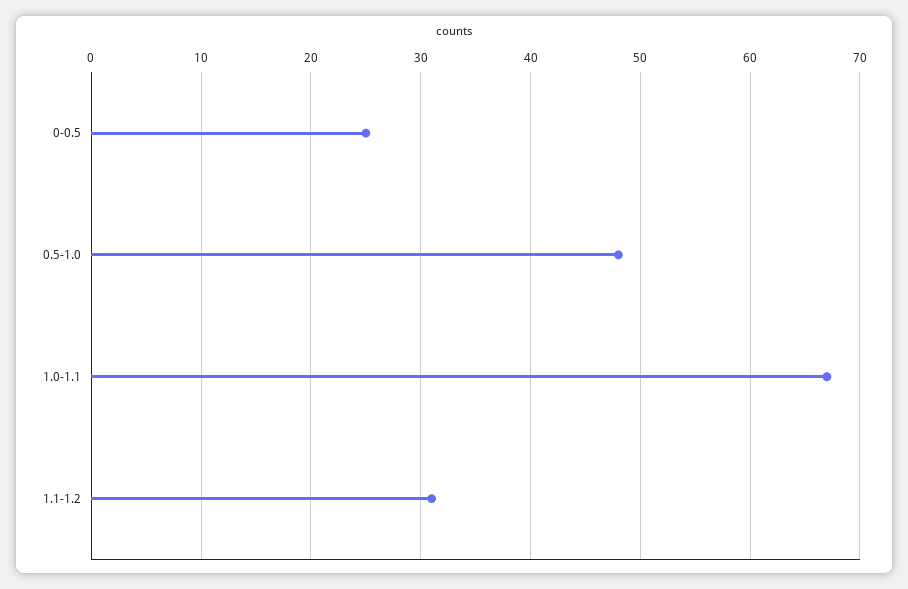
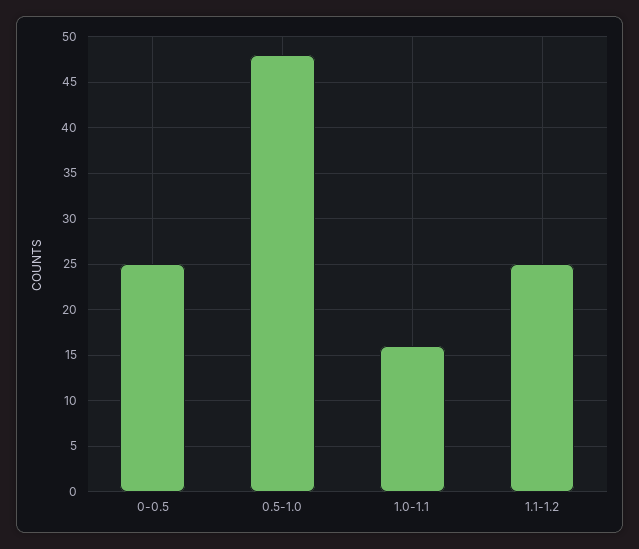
1.0-1.1: 67 -> 16
1.1-1.2: 31 -> 25

